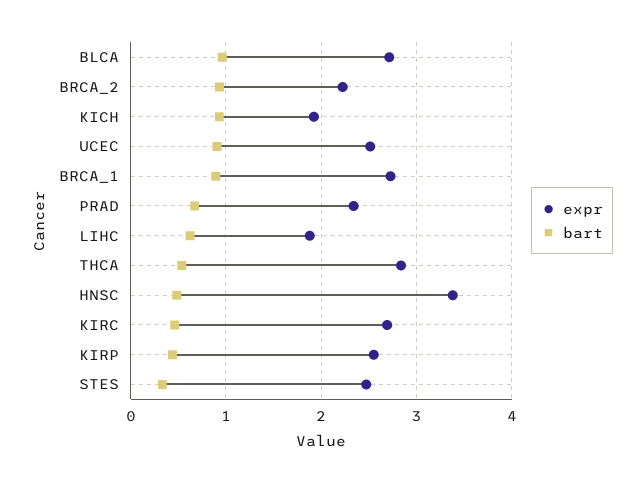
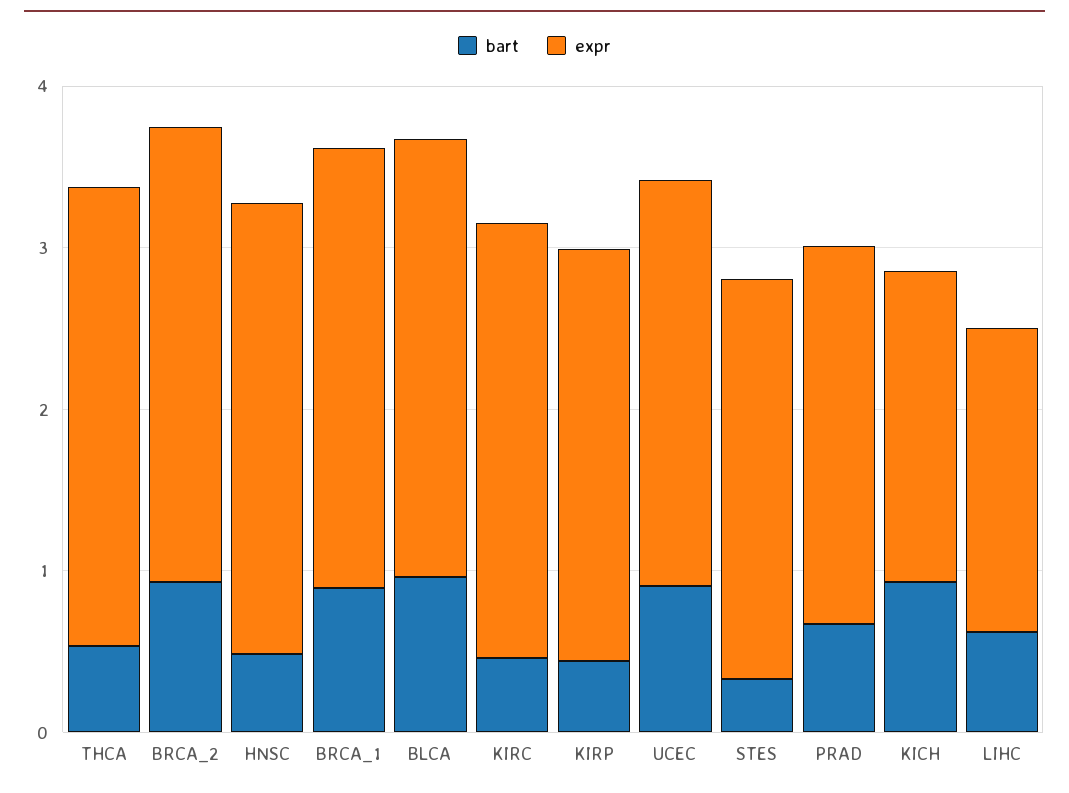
expr, BRCA_2: 2.2 -> 2.8
expr, HNSC: 3.4 -> 2.8

